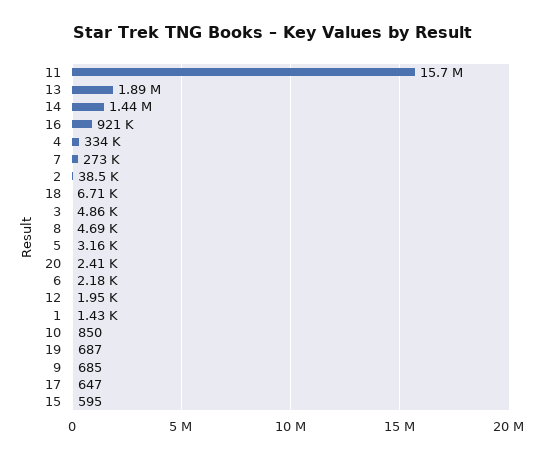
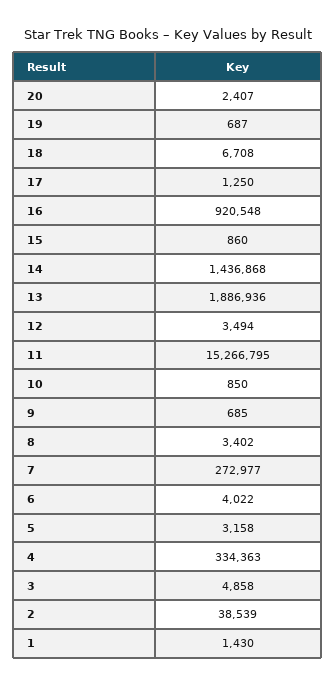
11: 15700000 -> 15266795
8: 4690 -> 3402
6: 2180 -> 4022
12: 1950 -> 3494
17: 647 -> 1250
15: 595 -> 860

